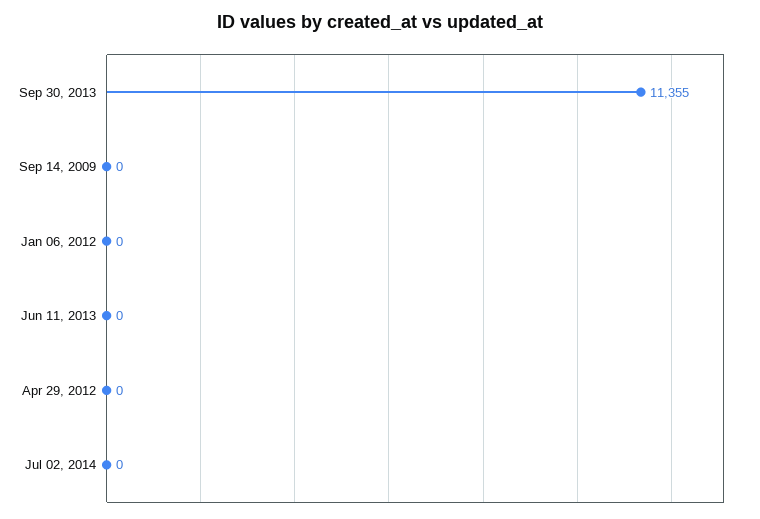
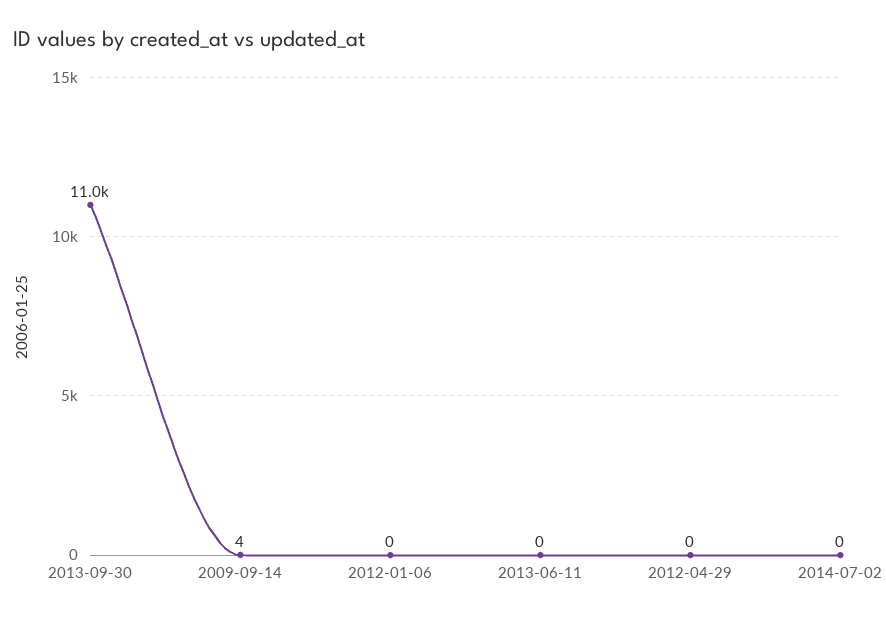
Sep 30, 2013: 11355 -> 11000
Sep 14, 2009: 0 -> 4

